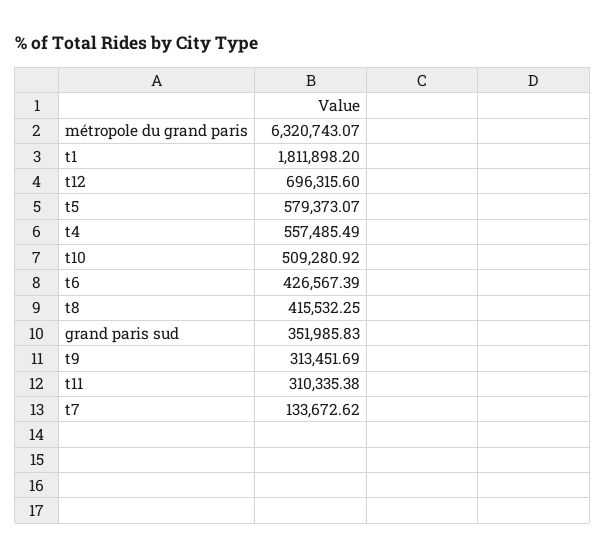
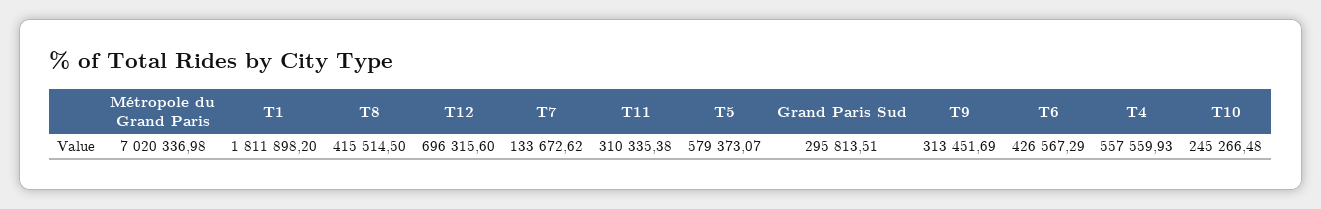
métropole du grand paris: 6320743.07 -> 7020336.98
t4: 557485.49 -> 557559.93
t10: 509280.92 -> 245266.48
t6: 426567.39 -> 426567.29
t8: 415532.25 -> 415514.5
grand paris sud: 351985.83 -> 295813.51

